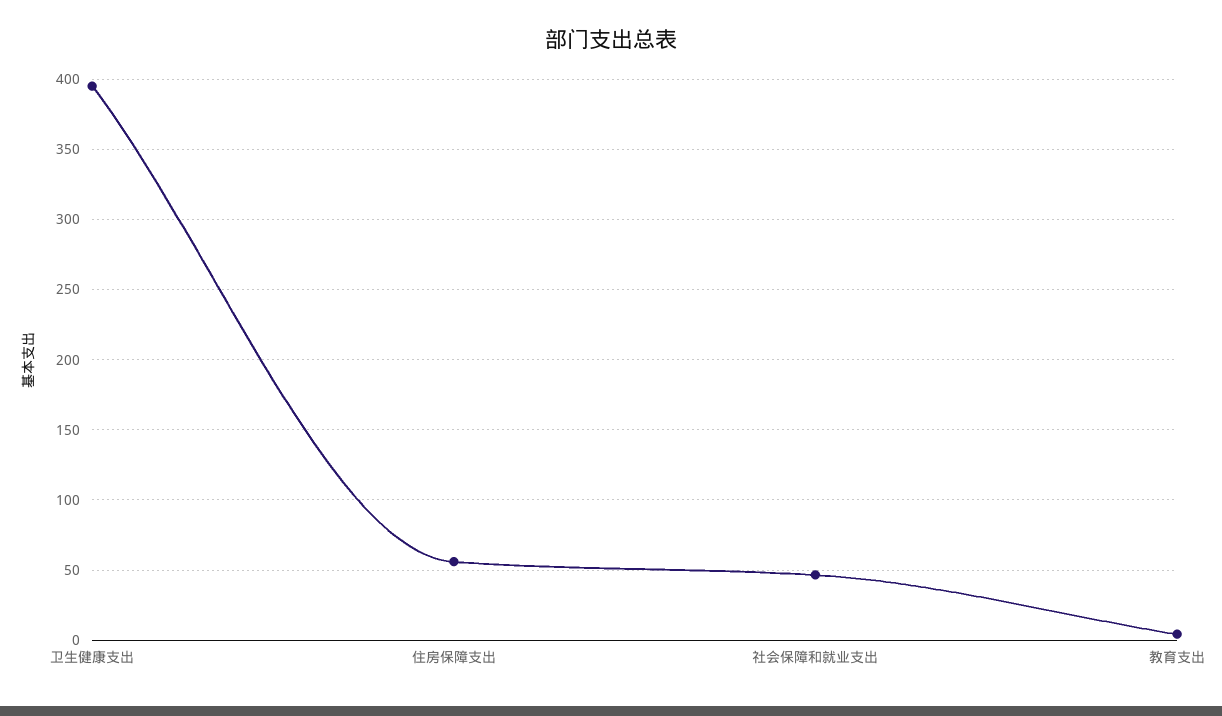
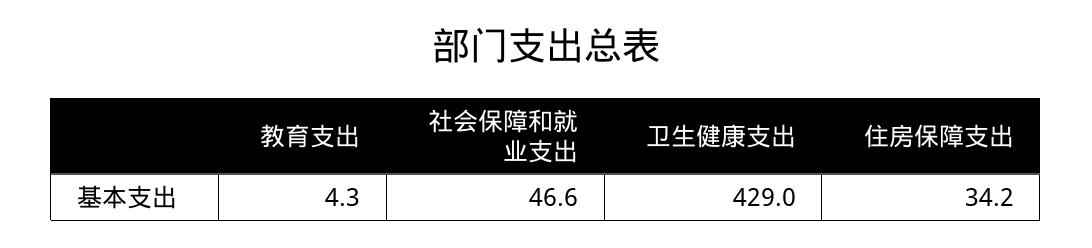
卫生健康支出: 395 -> 429
住房保障支出: 55 -> 34.2

